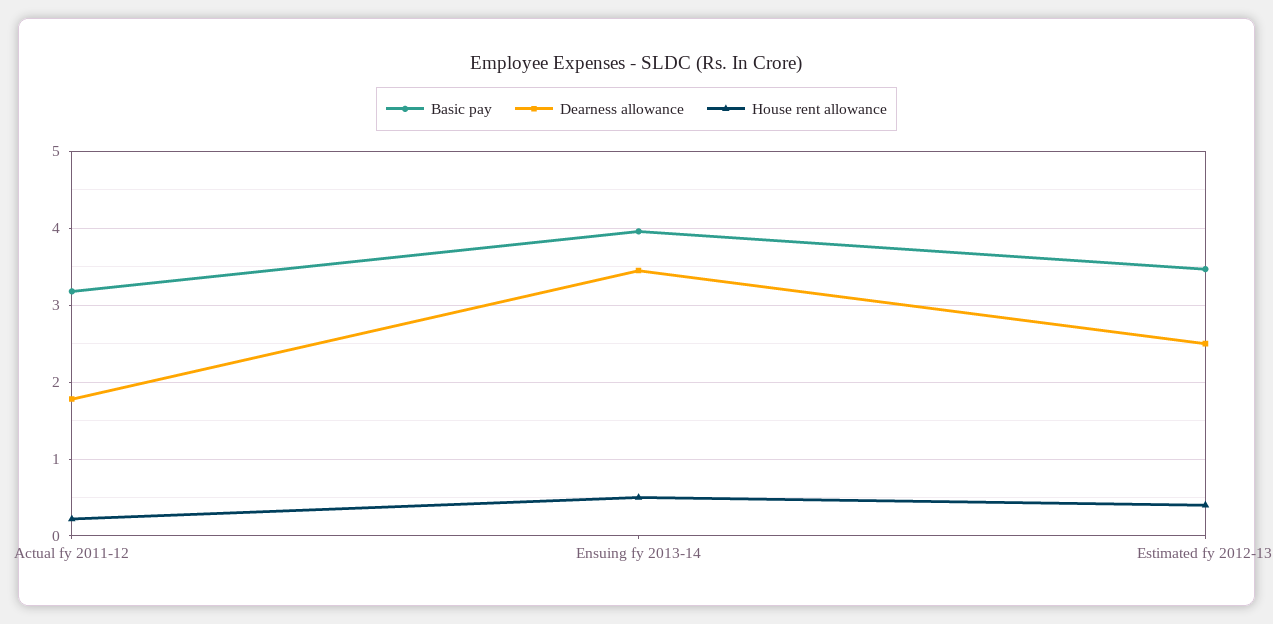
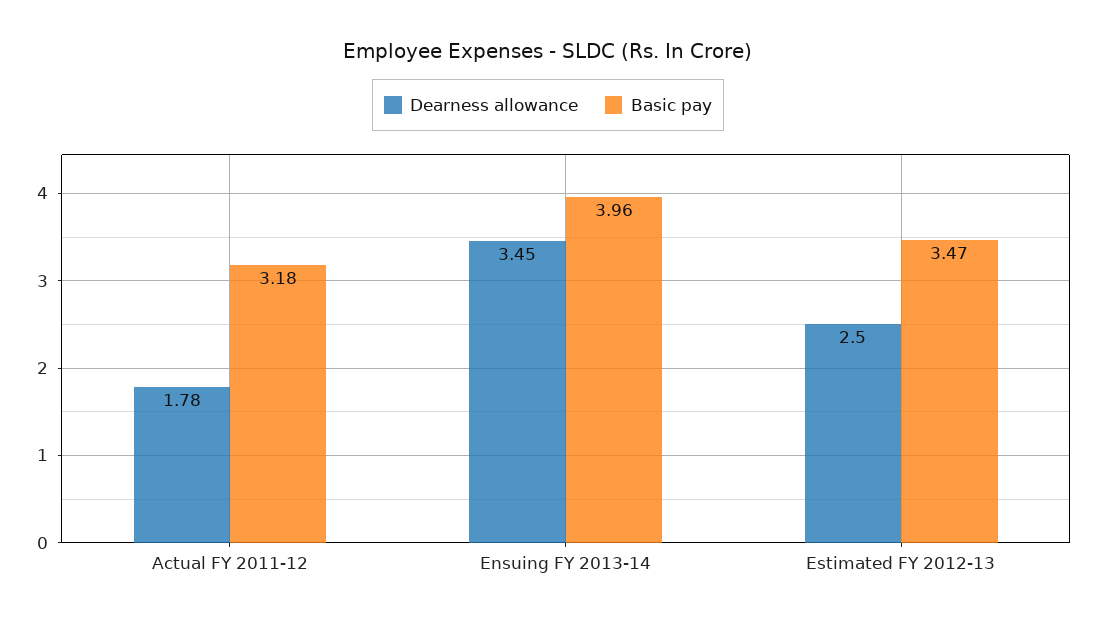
House rent allowance, Actual fy 2011-12: 0.2 -> none
House rent allowance, Ensuing fy 2013-14: 0.5 -> none
House rent allowance, Estimated fy 2012-13: 0.4 -> none

